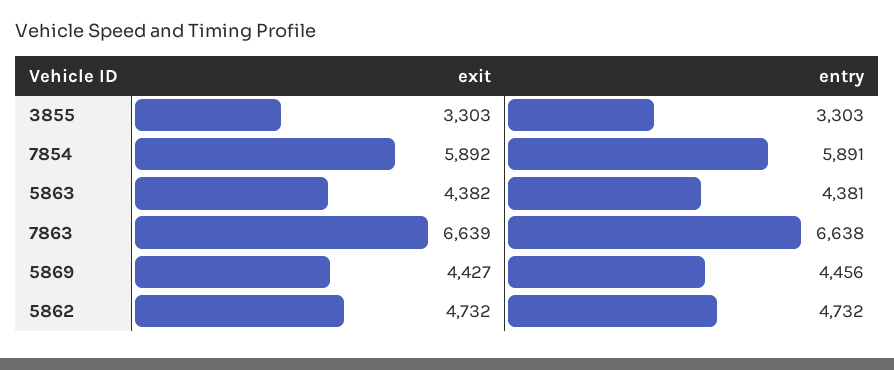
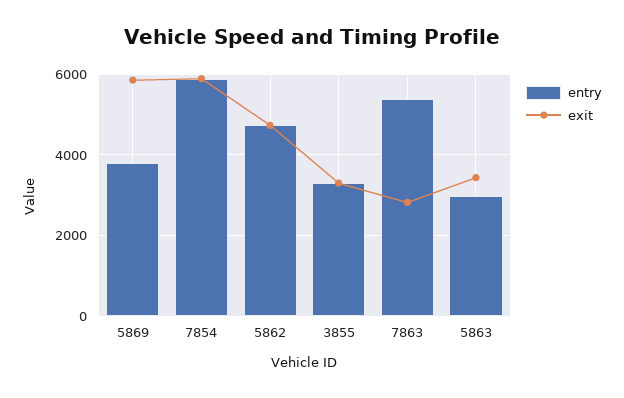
exit, 5863: 4382 -> 3400
entry, 5863: 4381 -> 3000
exit, 7863: 6639 -> 2800
entry, 7863: 6638 -> 5400
exit, 5869: 4427 -> 5800
entry, 5869: 4456 -> 3800

